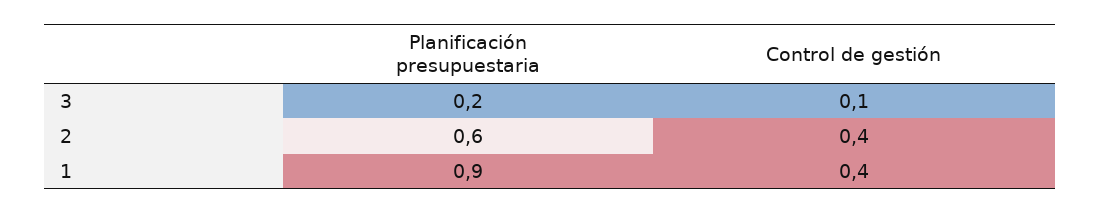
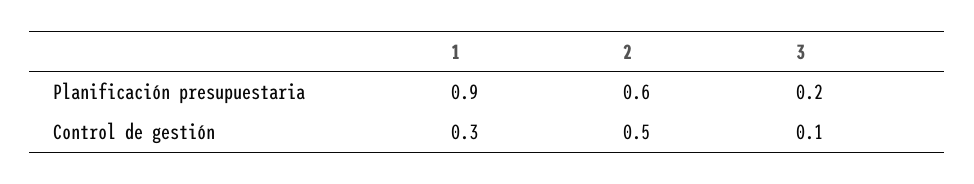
Control de gestión, 2: 0.4 -> 0.5
Control de gestión, 1: 0.4 -> 0.3

